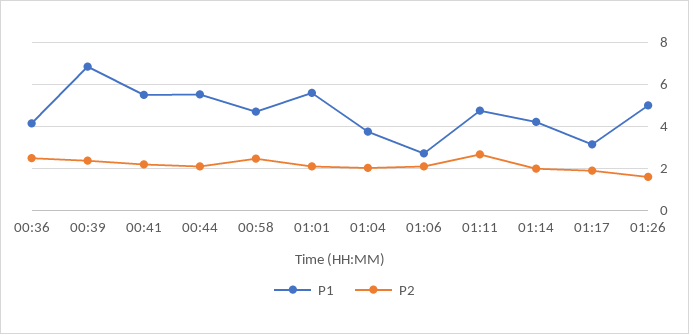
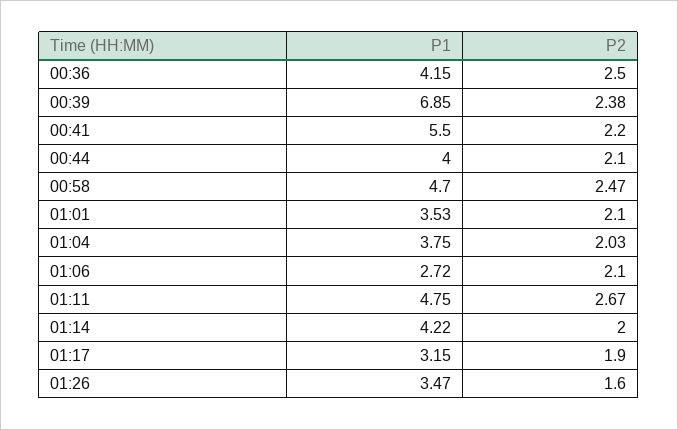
P1, 00:44: 5.5 -> 4
P1, 01:01: 5.5 -> 3.53
P1, 01:26: 5 -> 3.47

